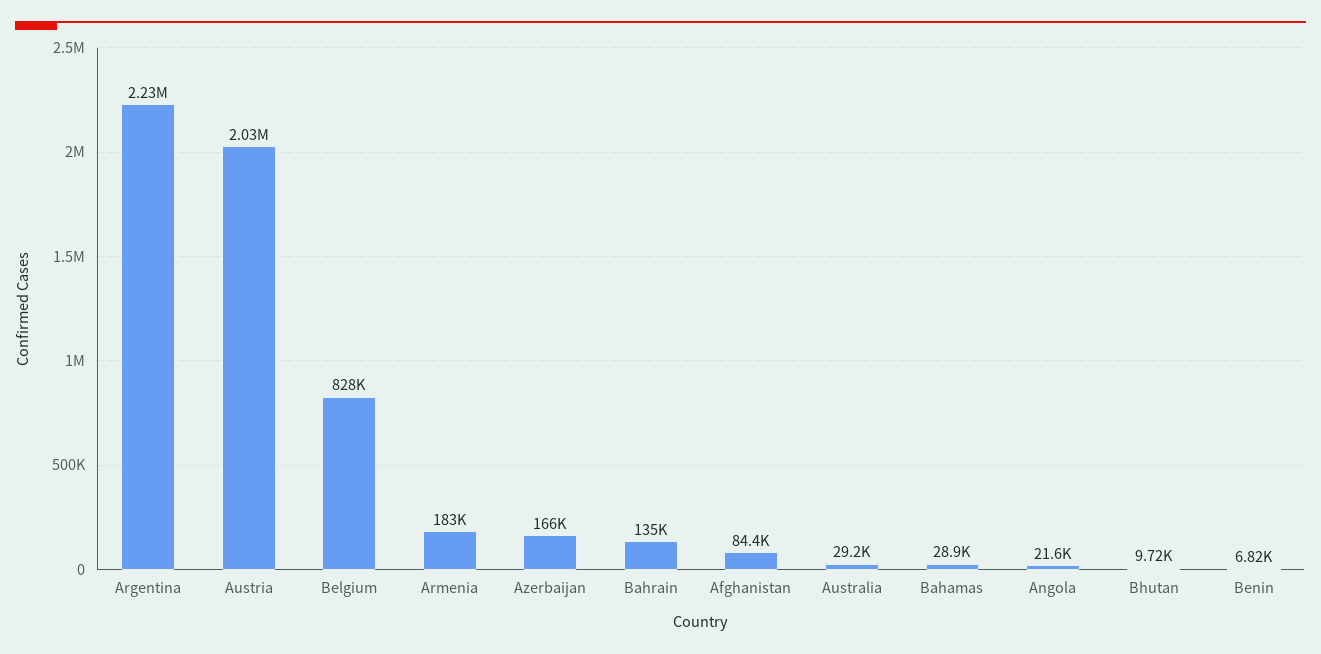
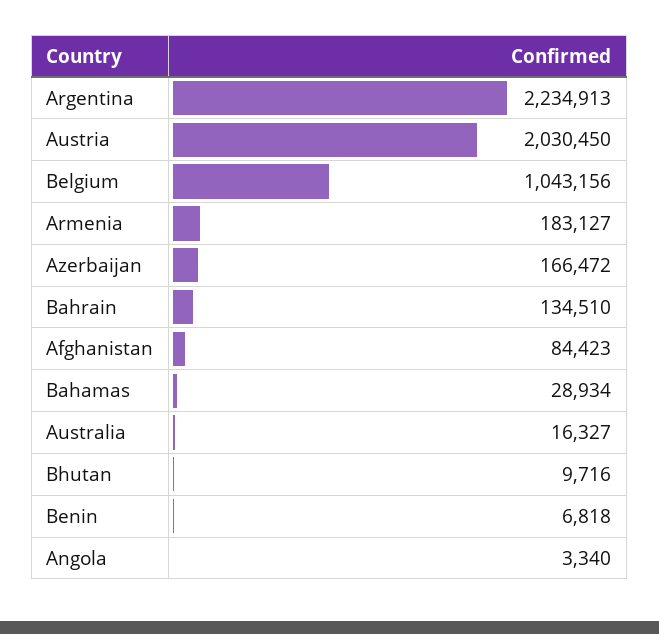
Belgium: 828000 -> 1043156
Australia: 29200 -> 16327
Angola: 21600 -> 3340

